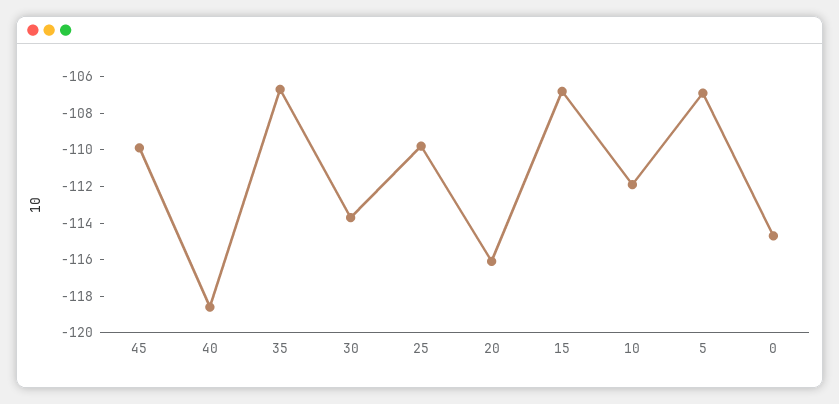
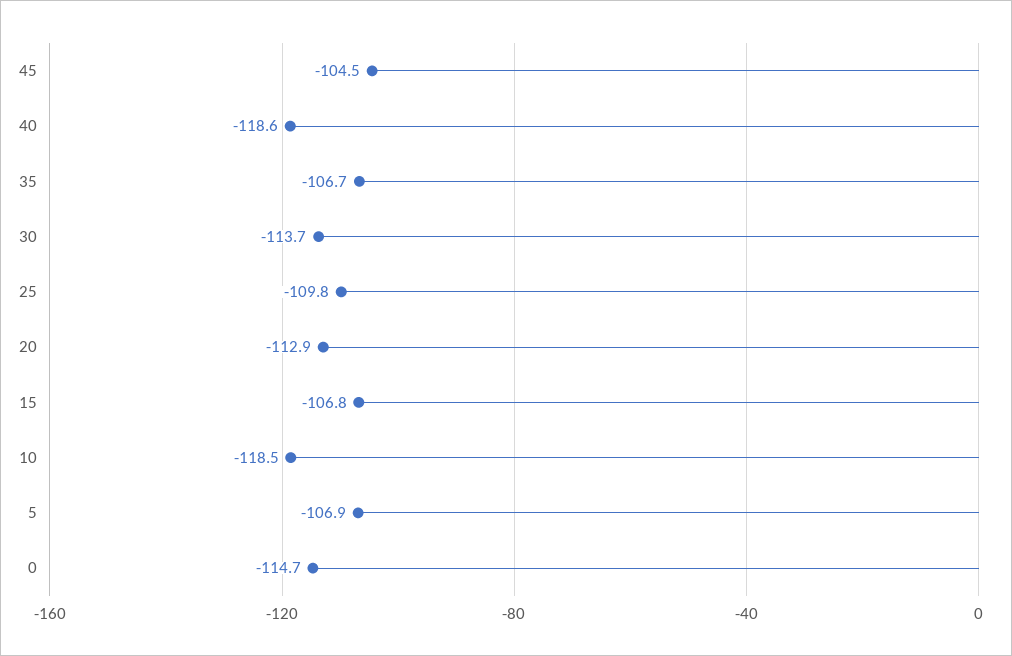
45: -110 -> -104.5
20: -116 -> -112.9
10: -112 -> -118.5

